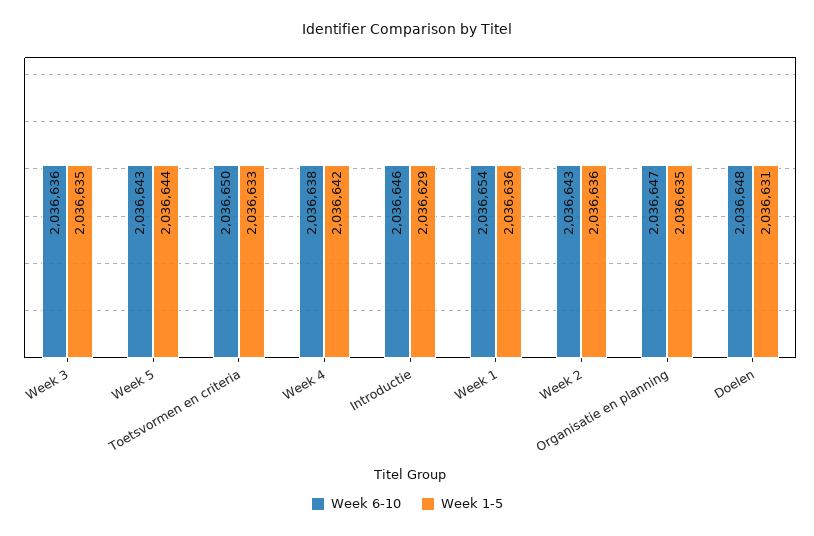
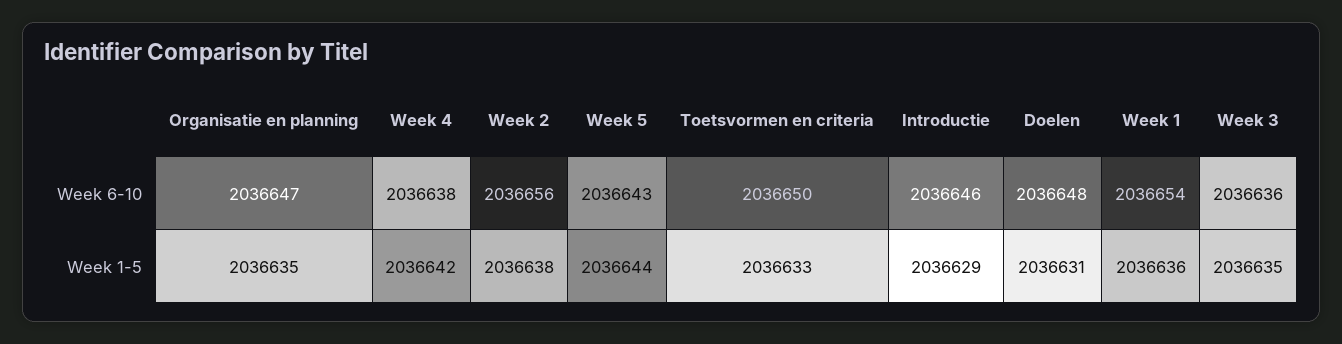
Week 6-10, Week 2: 2036643 -> 2036656
Week 1-5, Week 2: 2036636 -> 2036638

